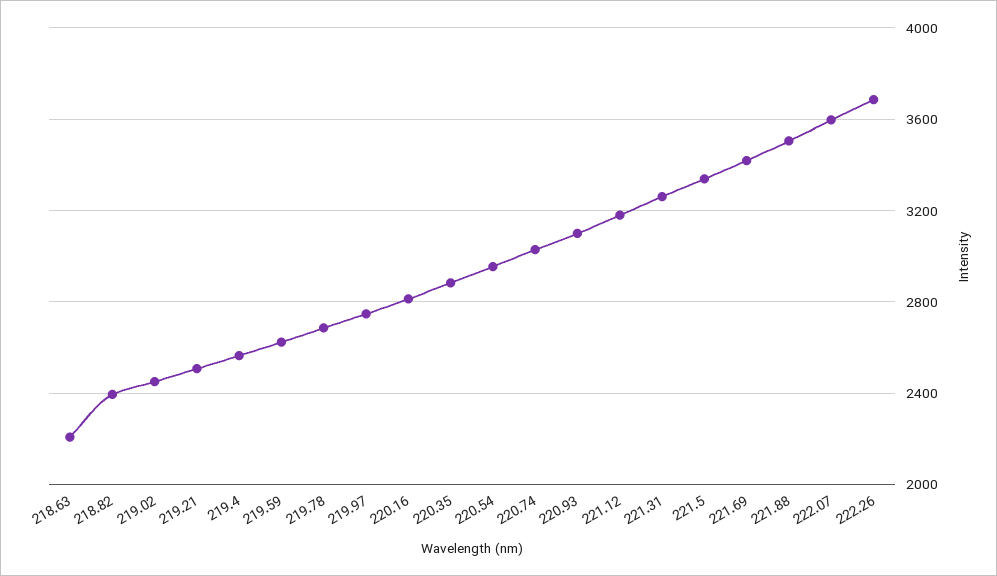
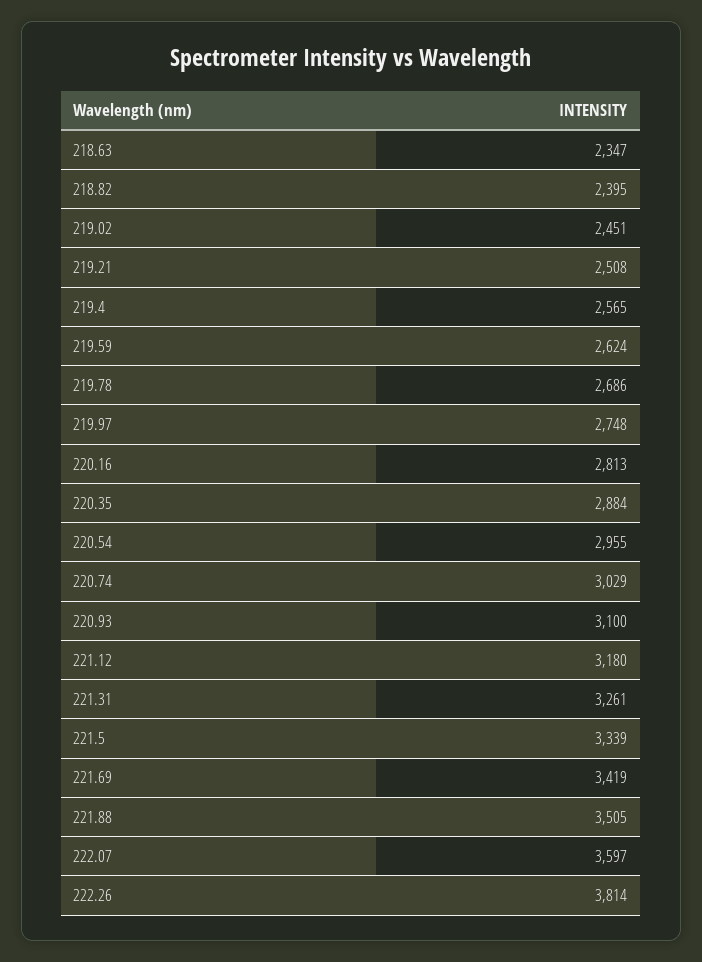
218.63: 2200 -> 2347
222.26: 3700 -> 3814

